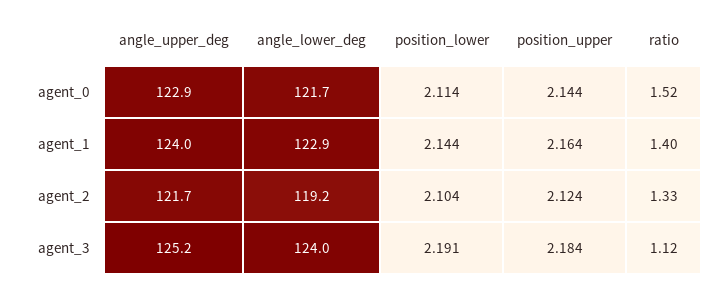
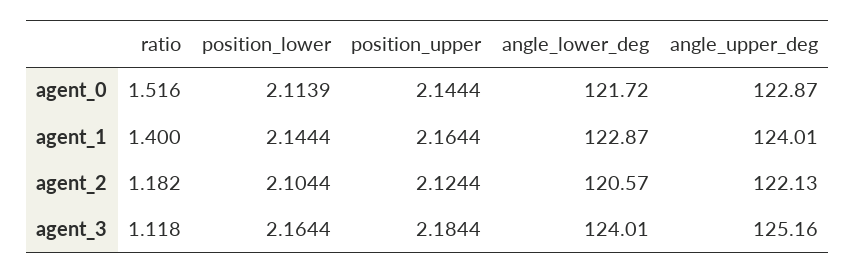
angle_upper_deg, agent_2: 121.7 -> 122.13
angle_lower_deg, agent_2: 119.2 -> 120.57
ratio, agent_2: 1.33 -> 1.182
position_lower, agent_3: 2.191 -> 2.1644

